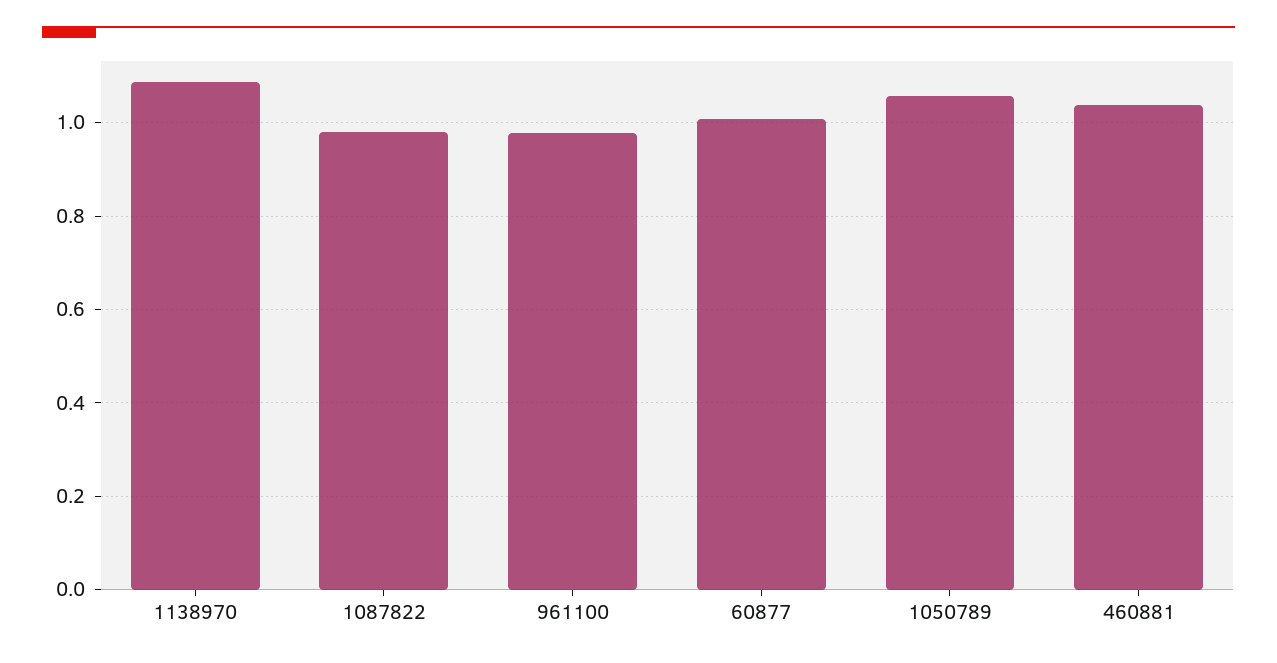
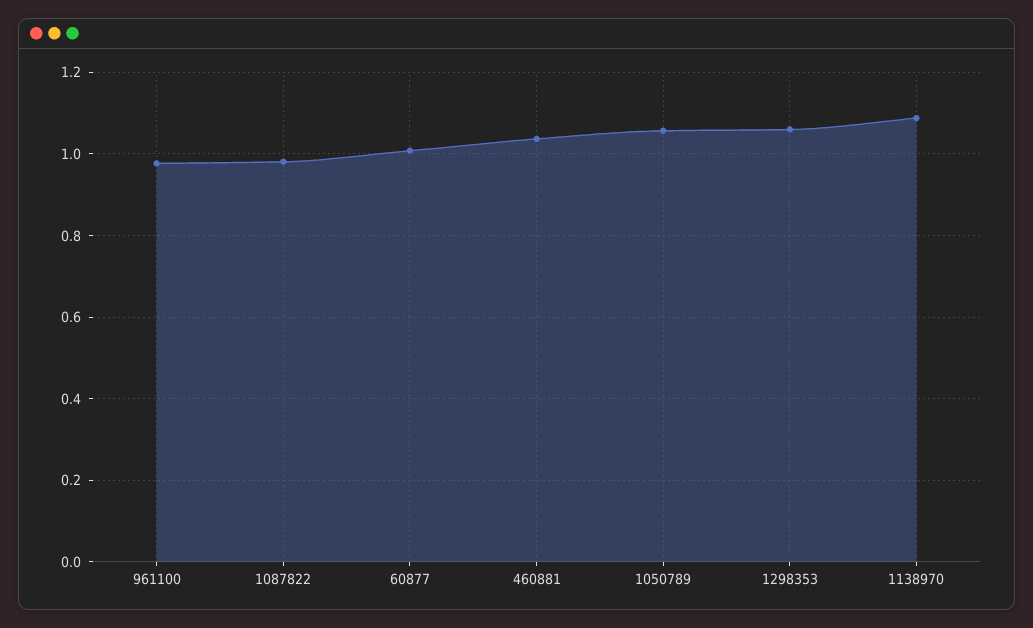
1298353: none -> 1.06

